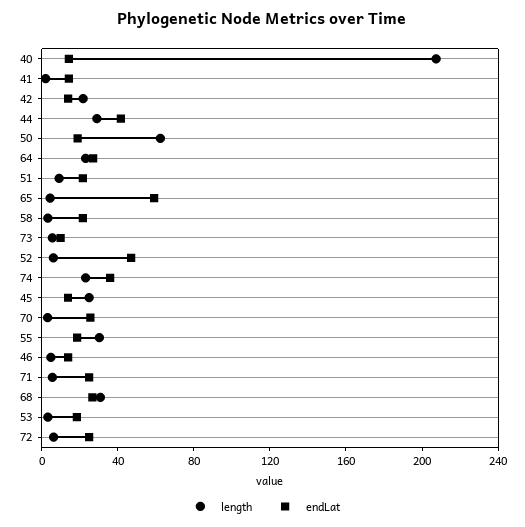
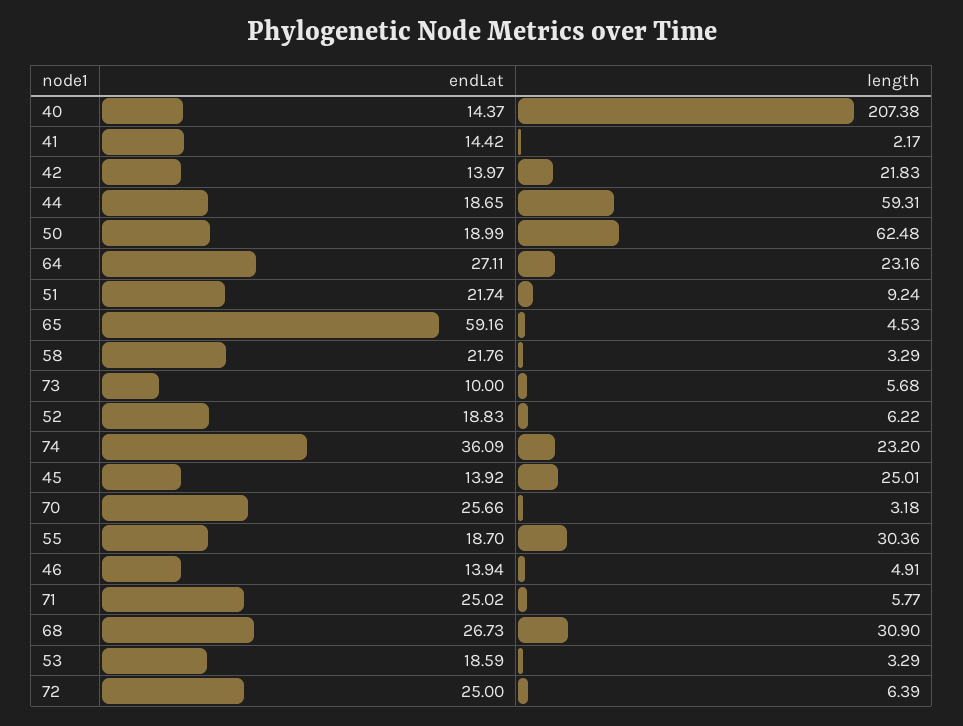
length, 44: 30 -> 59.31
endLat, 44: 40 -> 18.65
endLat, 52: 50 -> 18.83

